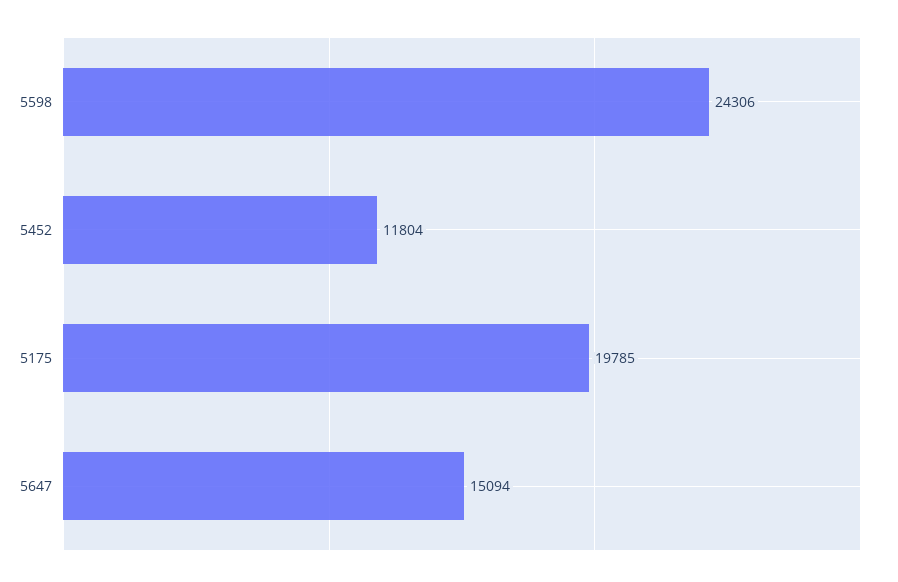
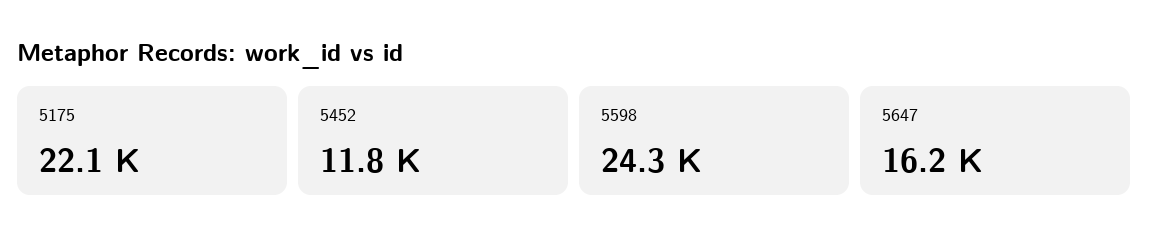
5175: 19785 -> 22100
5647: 15094 -> 16200

